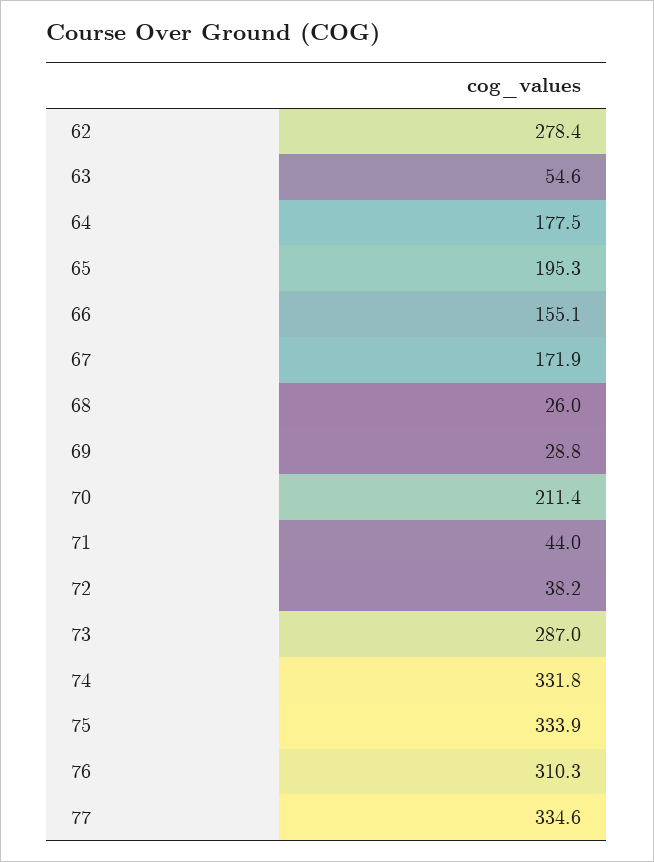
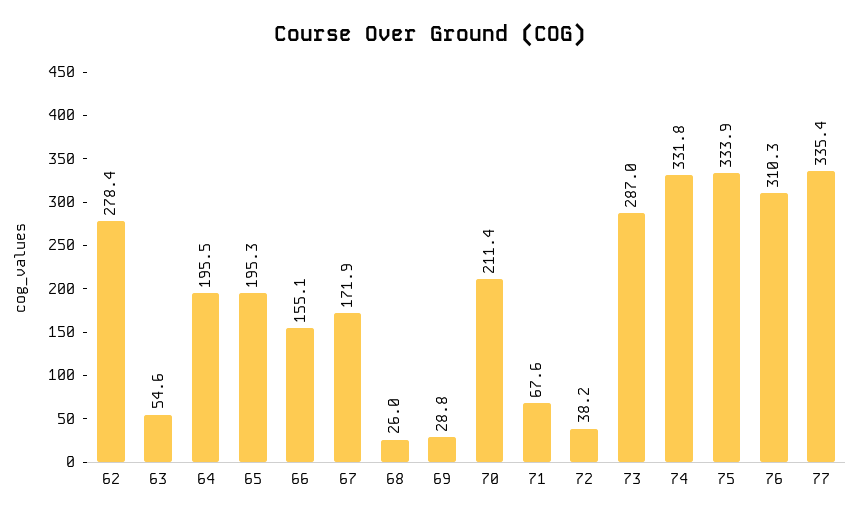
64: 177.5 -> 195.5
71: 44 -> 67.6
77: 334.6 -> 335.4

